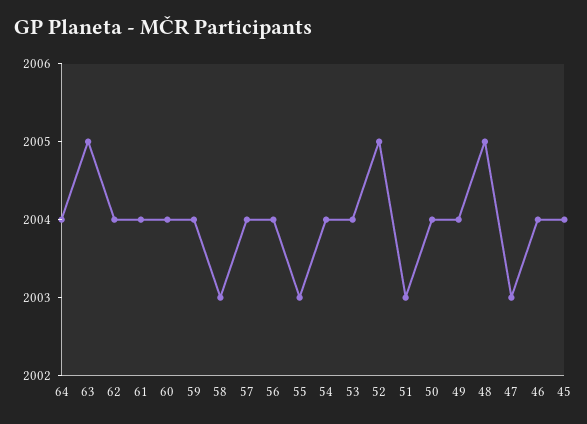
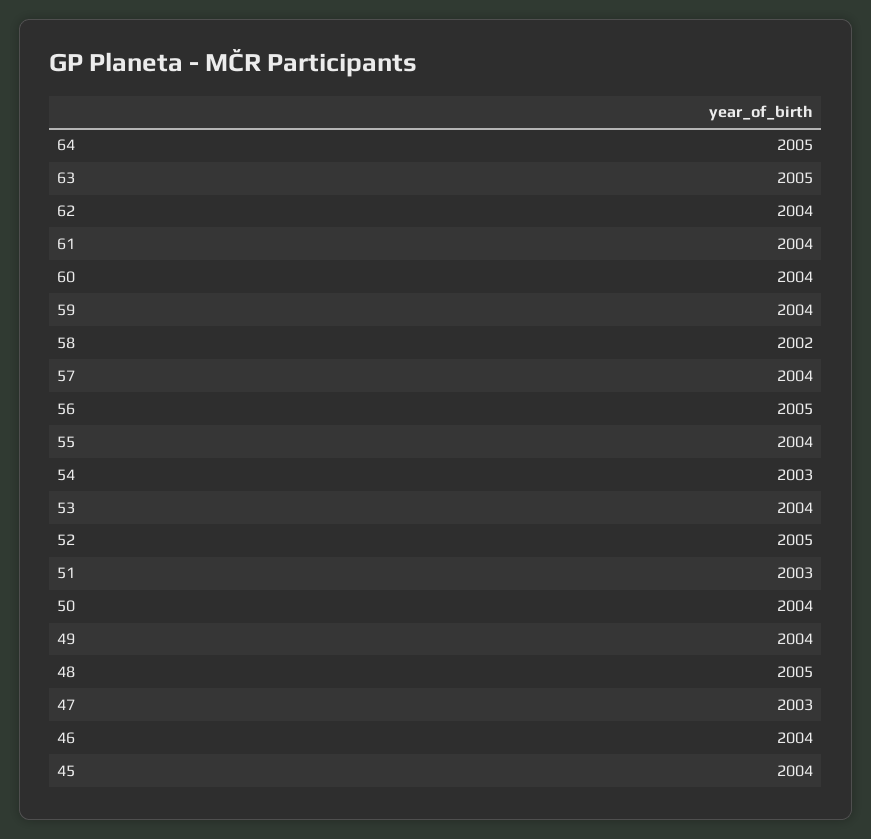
64: 2004 -> 2005
58: 2003 -> 2002
56: 2004 -> 2005
55: 2003 -> 2004
54: 2004 -> 2003

